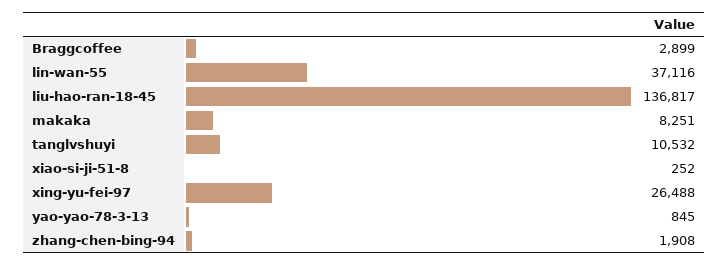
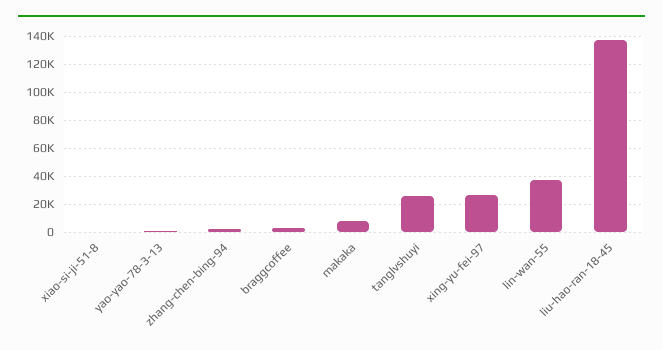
tanglvshuyi: 10532 -> 25000

